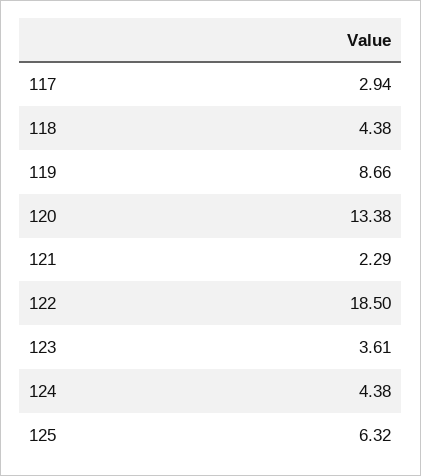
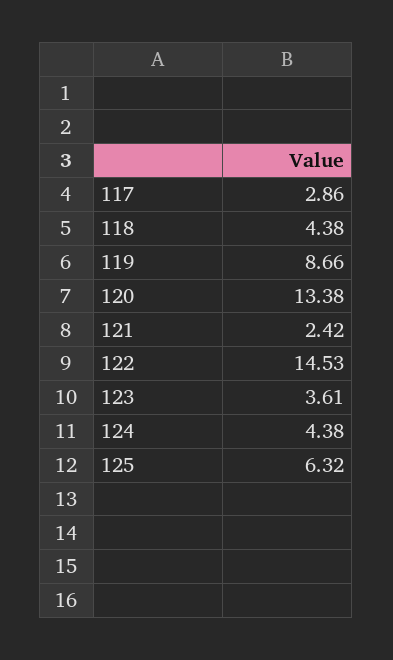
117: 2.94 -> 2.86
121: 2.29 -> 2.42
122: 18.5 -> 14.53

